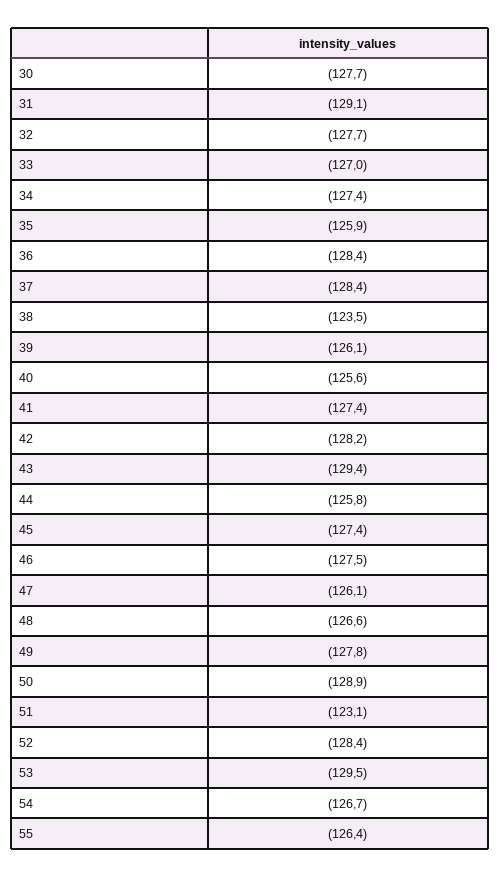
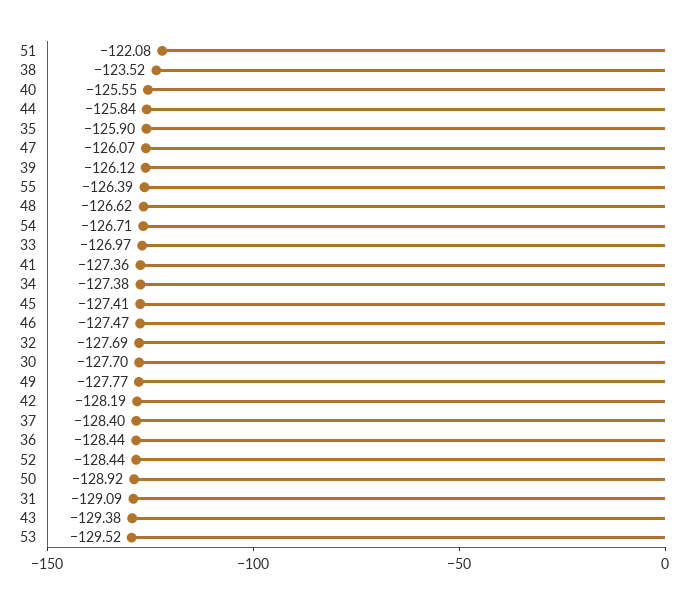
51: -123.1 -> -122.08

